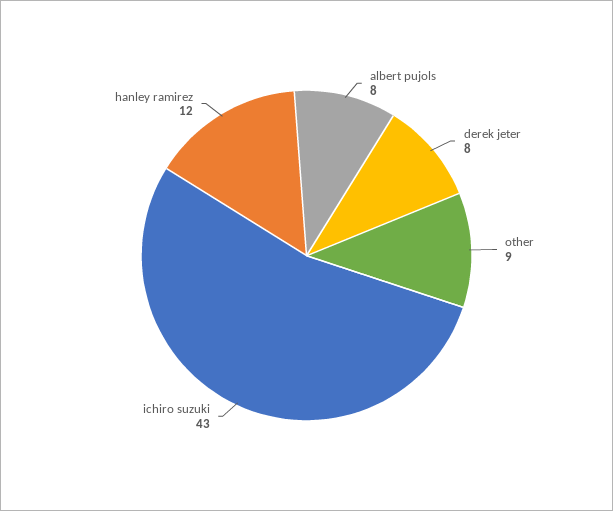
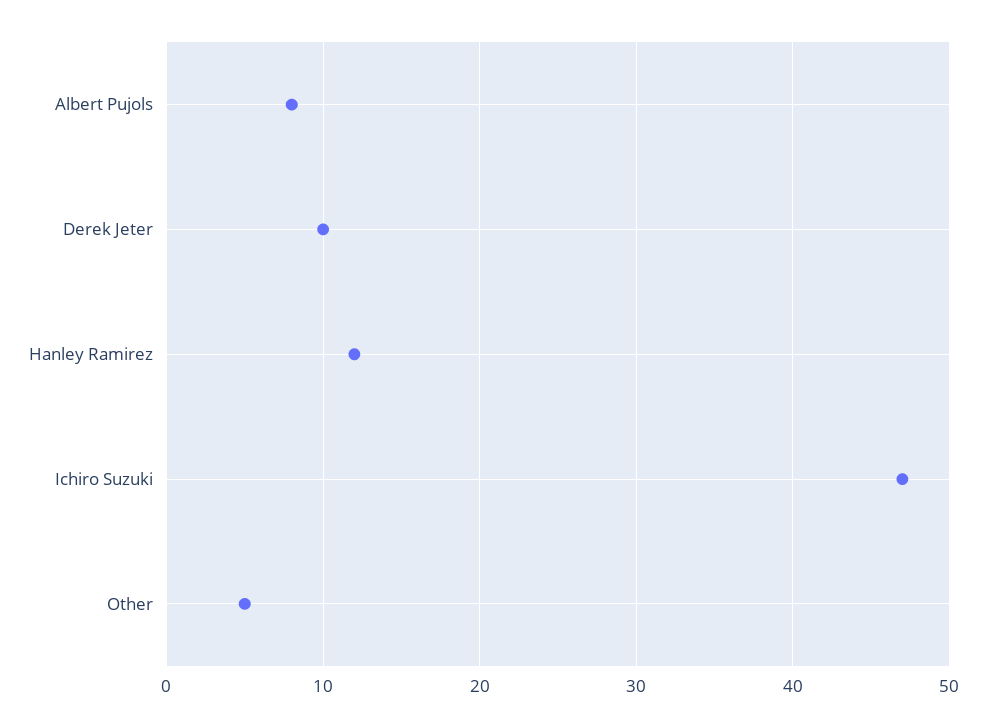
derek jeter: 8 -> 10
other: 9 -> 5
ichiro suzuki: 43 -> 47

